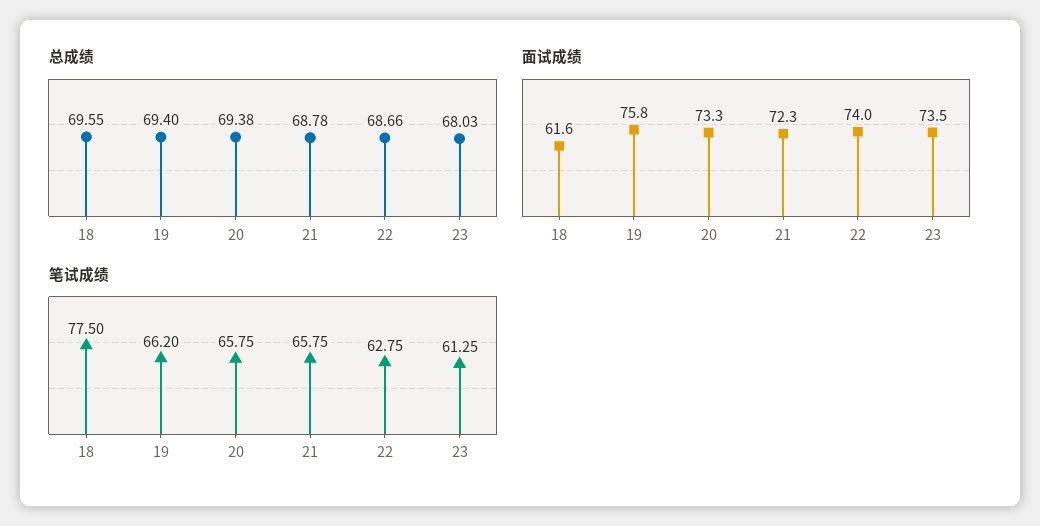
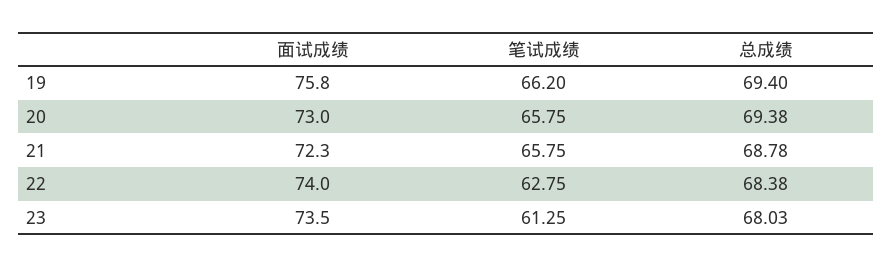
总成绩, 18: 69.55 -> none
总成绩, 22: 68.66 -> 68.38
面试成绩, 18: 61.6 -> none
面试成绩, 20: 73.3 -> 73
笔试成绩, 18: 77.5 -> none

